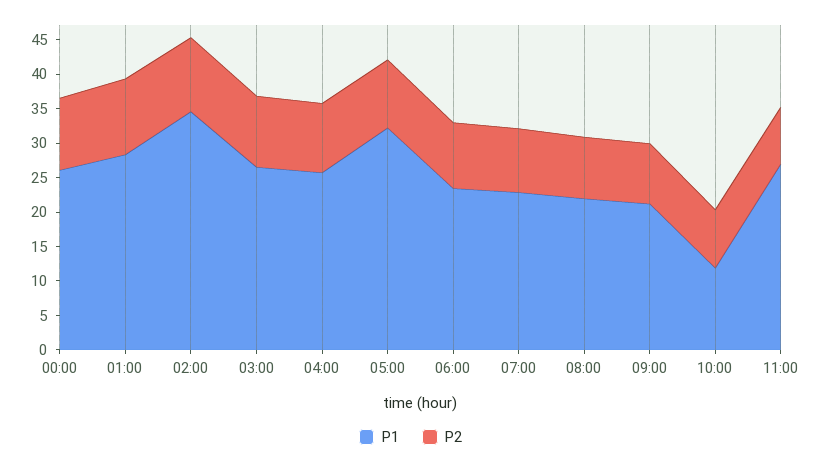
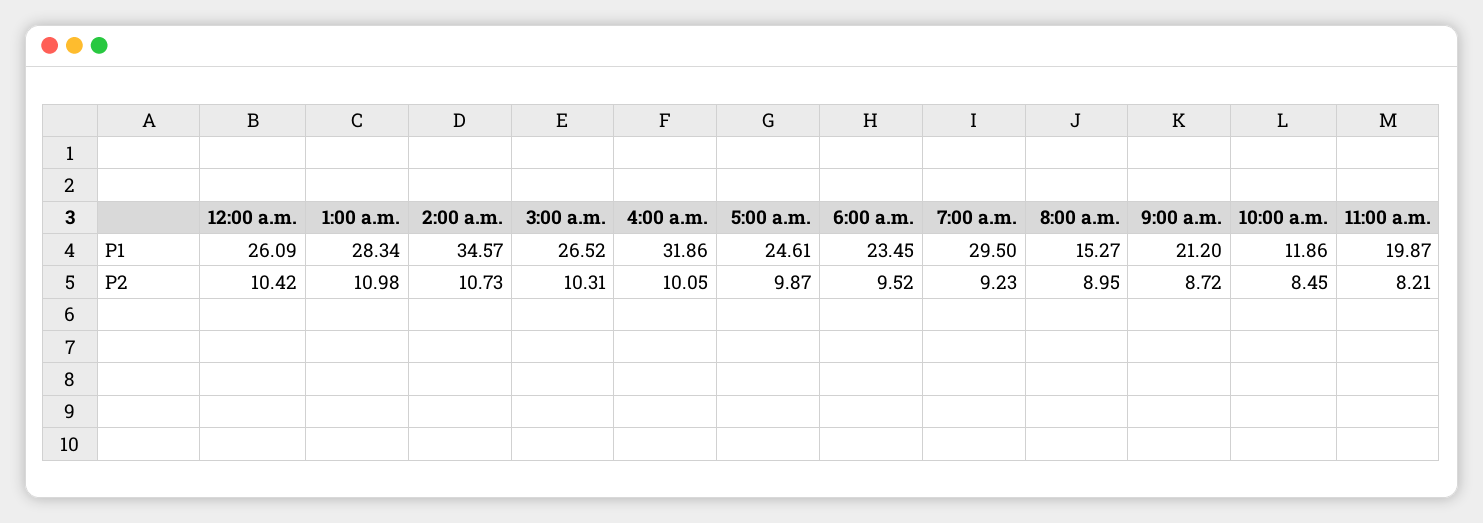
P1, 04:00: 25 -> 31.86
P1, 05:00: 32.5 -> 24.61
P1, 07:00: 22.5 -> 29.5
P1, 08:00: 22.5 -> 15.27
P1, 11:00: 27.5 -> 19.87

